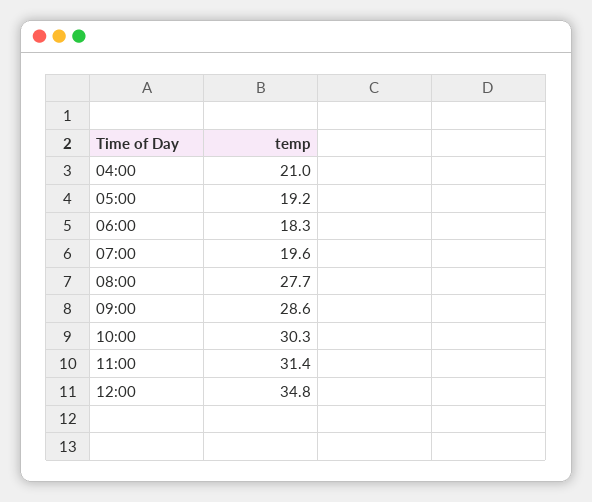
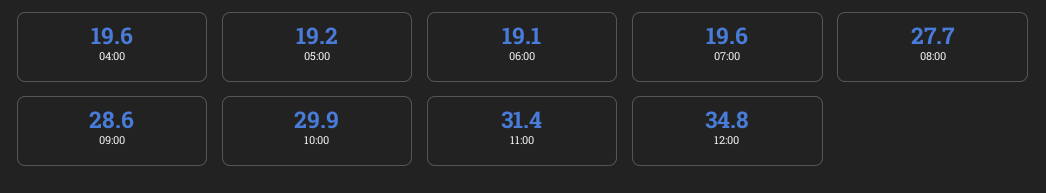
04:00: 21 -> 19.6
06:00: 18.3 -> 19.1
10:00: 30.3 -> 29.9

